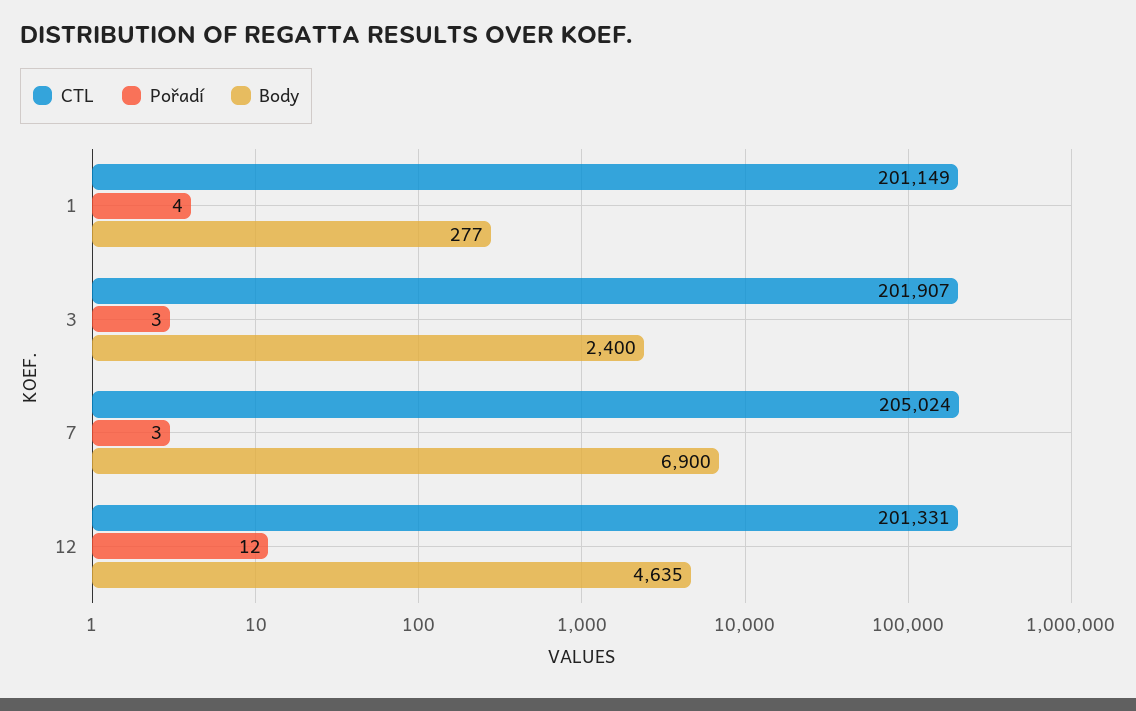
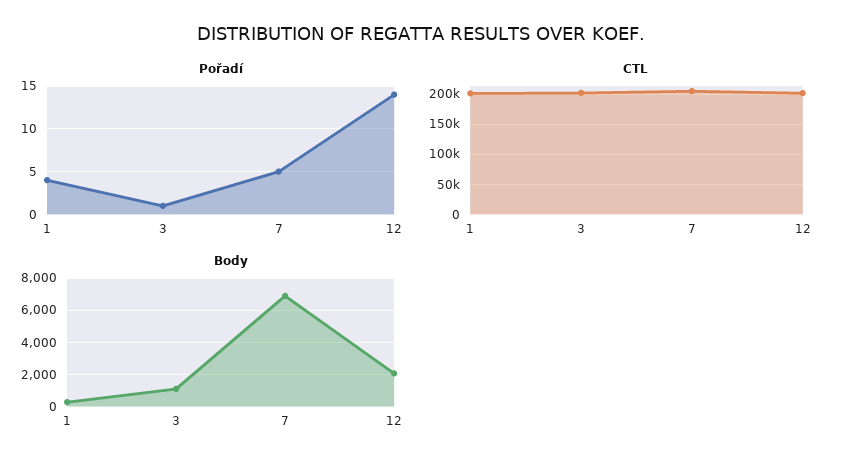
Pořadí, 3: 3 -> 1
Body, 3: 2400 -> 1000
Pořadí, 7: 3 -> 5
Pořadí, 12: 12 -> 14
Body, 12: 4635 -> 2000

